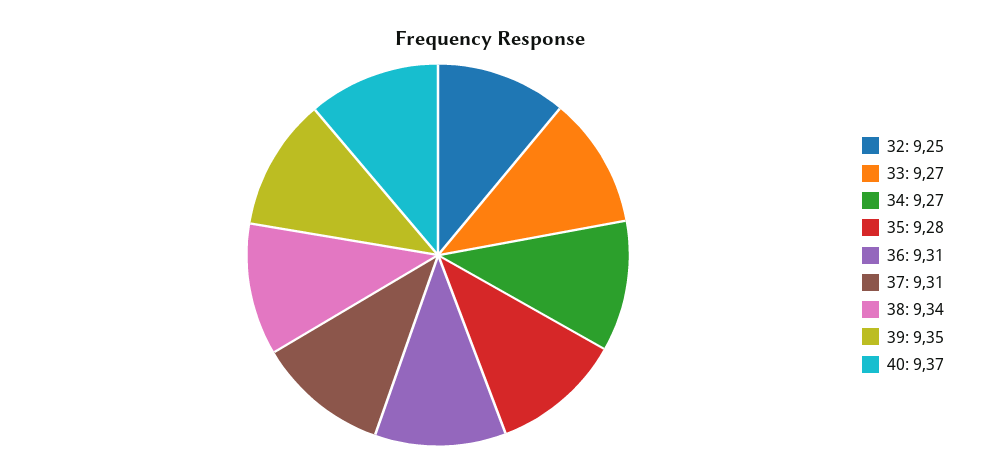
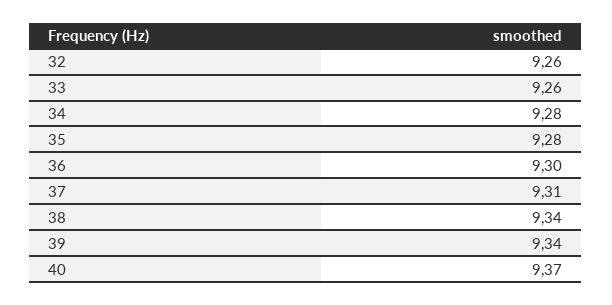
32: 9.25 -> 9.26
33: 9.27 -> 9.26
34: 9.27 -> 9.28
36: 9.31 -> 9.3
39: 9.35 -> 9.34

